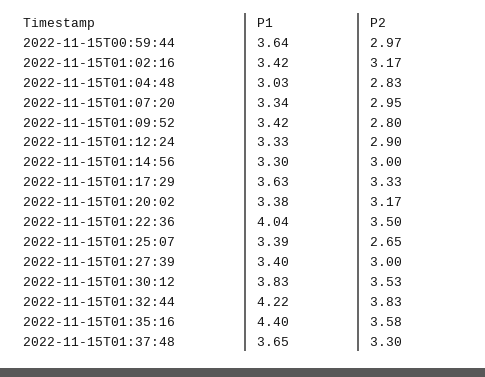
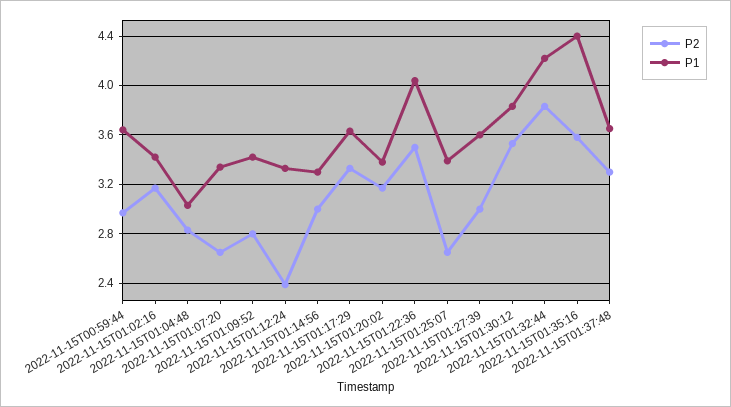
P2, 2022-11-15T01:07:20: 2.95 -> 2.65
P2, 2022-11-15T01:12:24: 2.9 -> 2.4
P1, 2022-11-15T01:27:39: 3.4 -> 3.6

